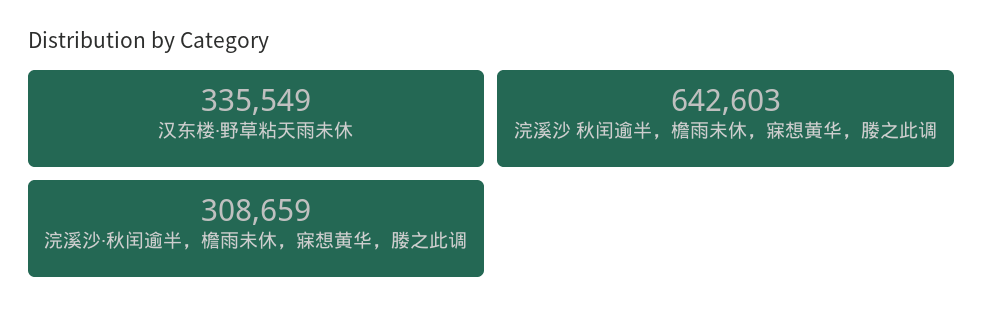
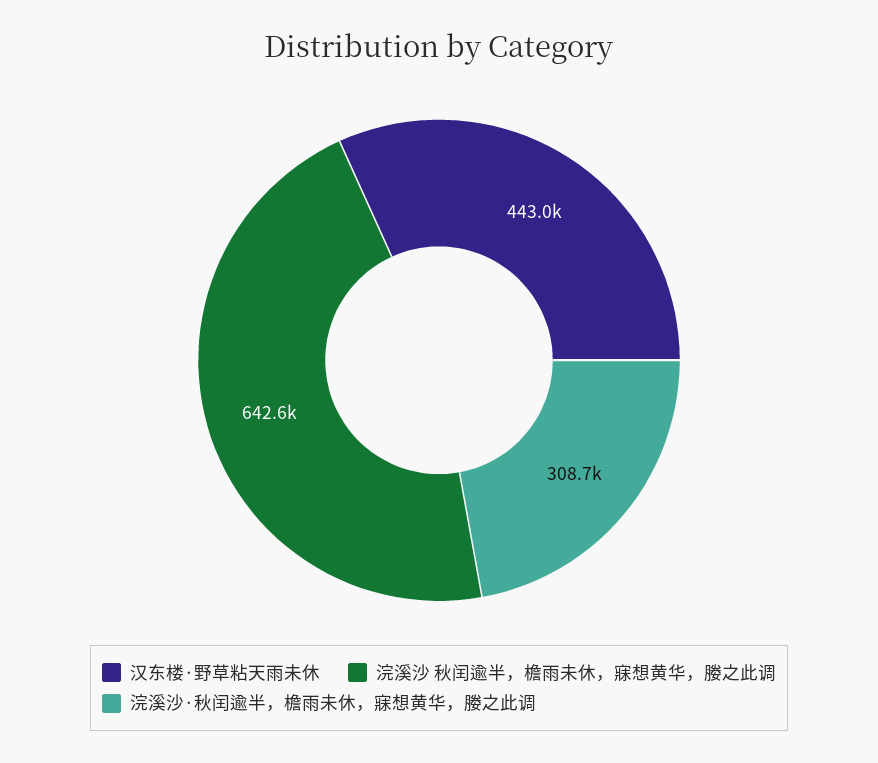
汉东楼·野草粘天雨未休: 335549 -> 443000

